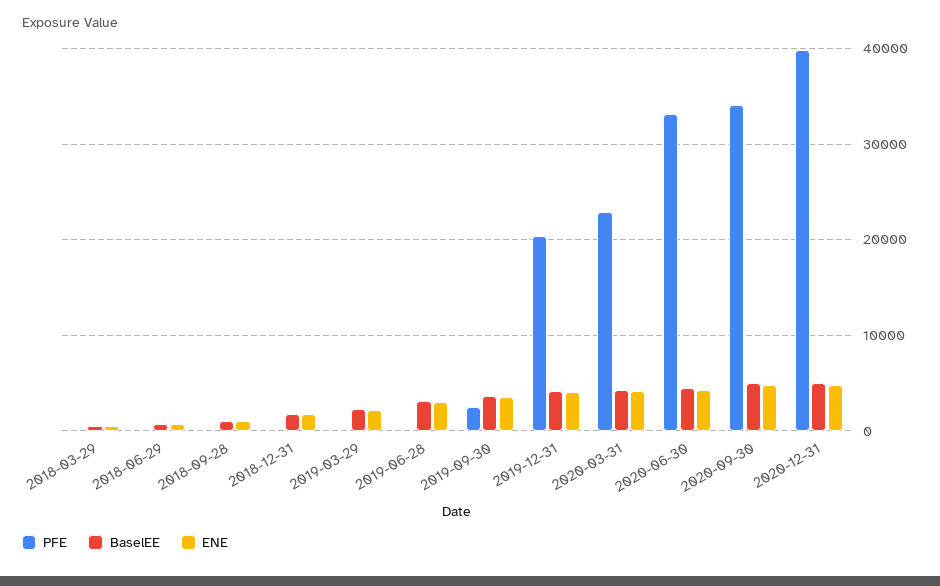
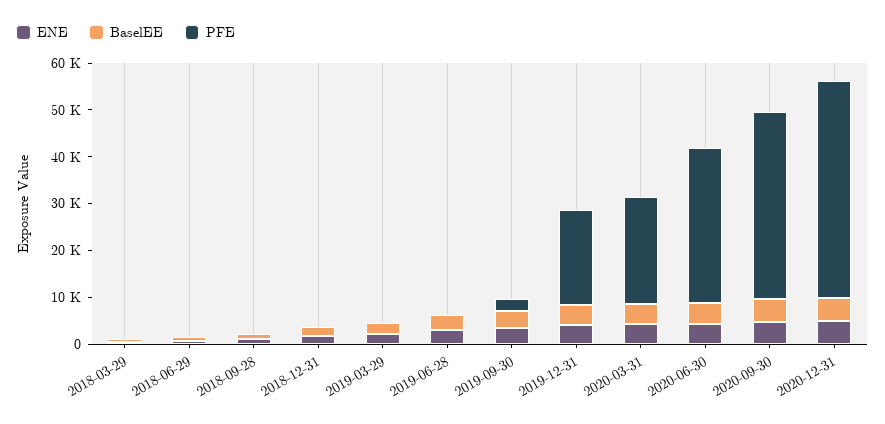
PFE, 2020-09-30: 34000 -> 40000
PFE, 2020-12-31: 40000 -> 46000

